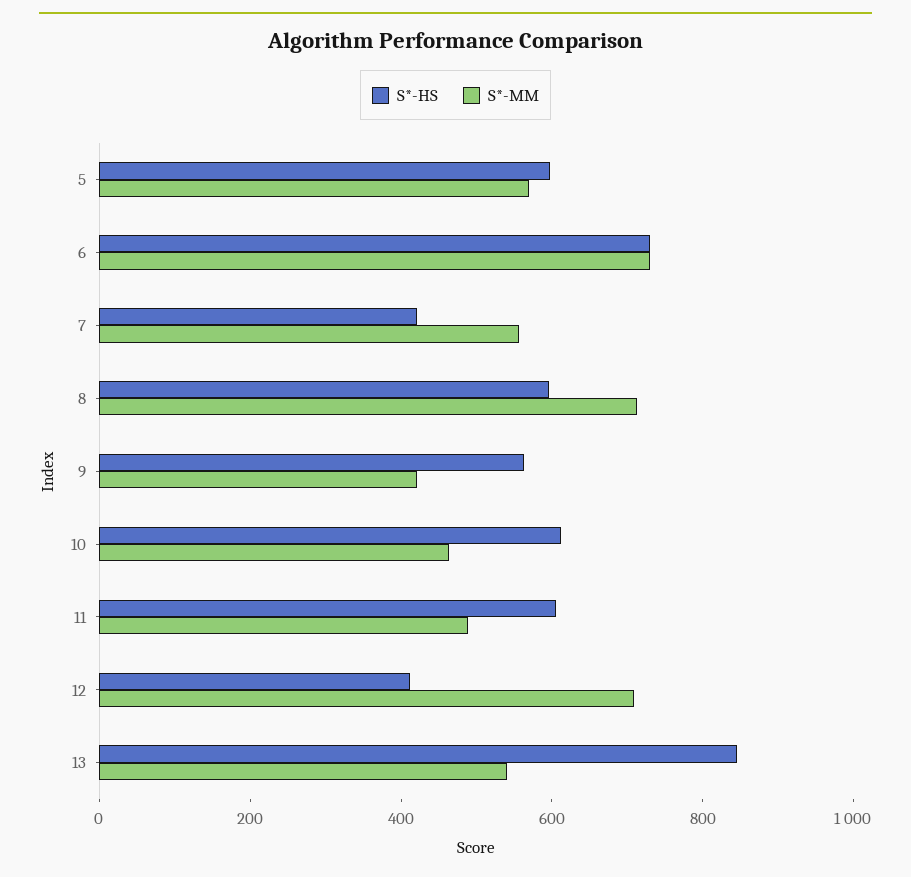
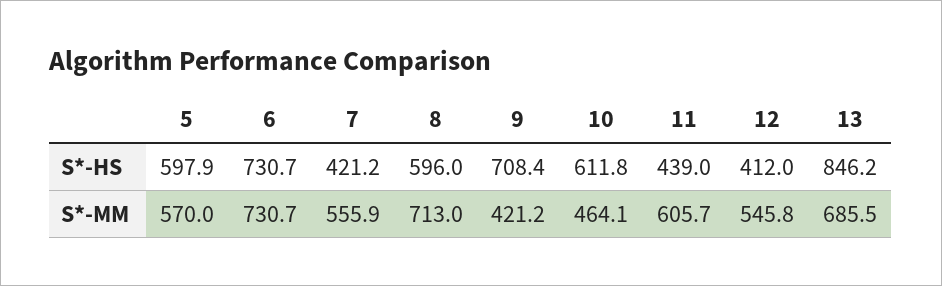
S*-HS, 9: 550 -> 708.4
S*-HS, 11: 600 -> 439
S*-MM, 11: 500 -> 605.7
S*-MM, 12: 700 -> 545.8
S*-MM, 13: 550 -> 685.5

